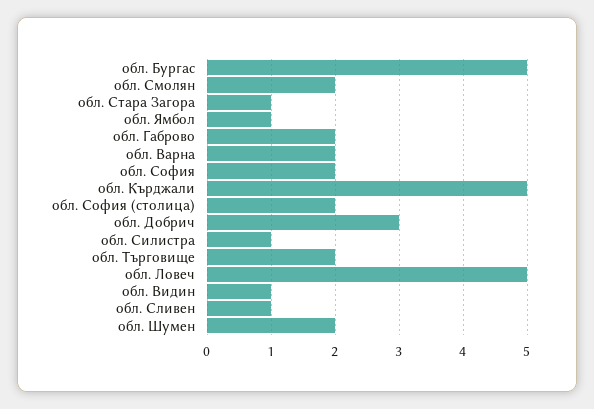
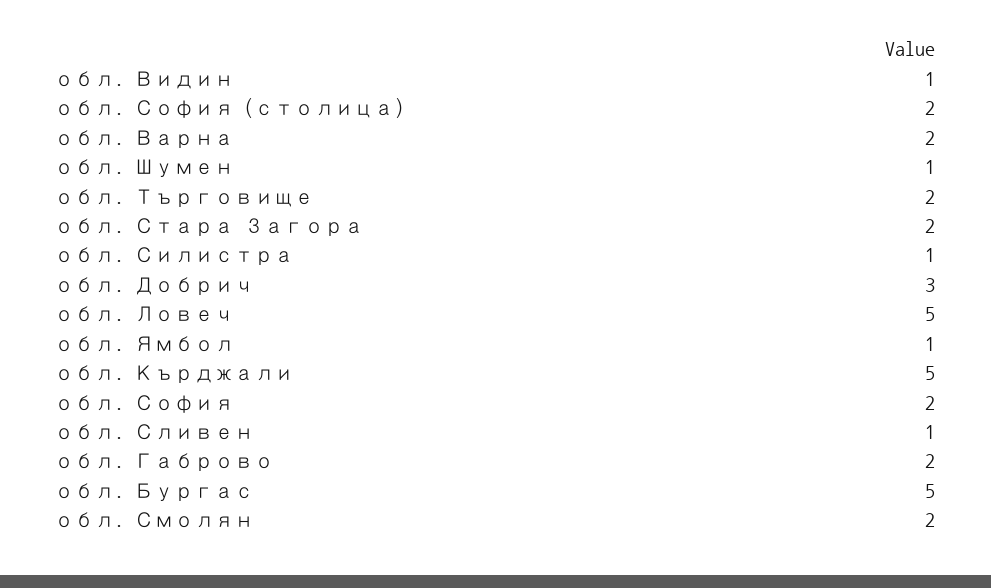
обл. Стара Загора: 1 -> 2
обл. Шумен: 2 -> 1

